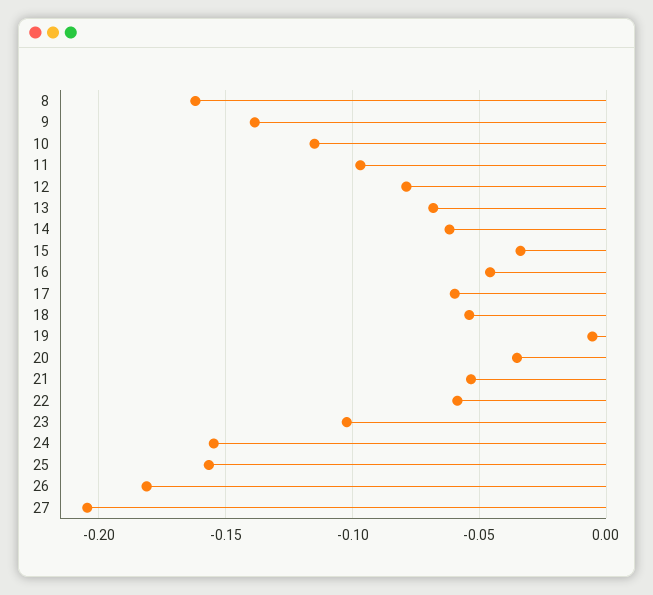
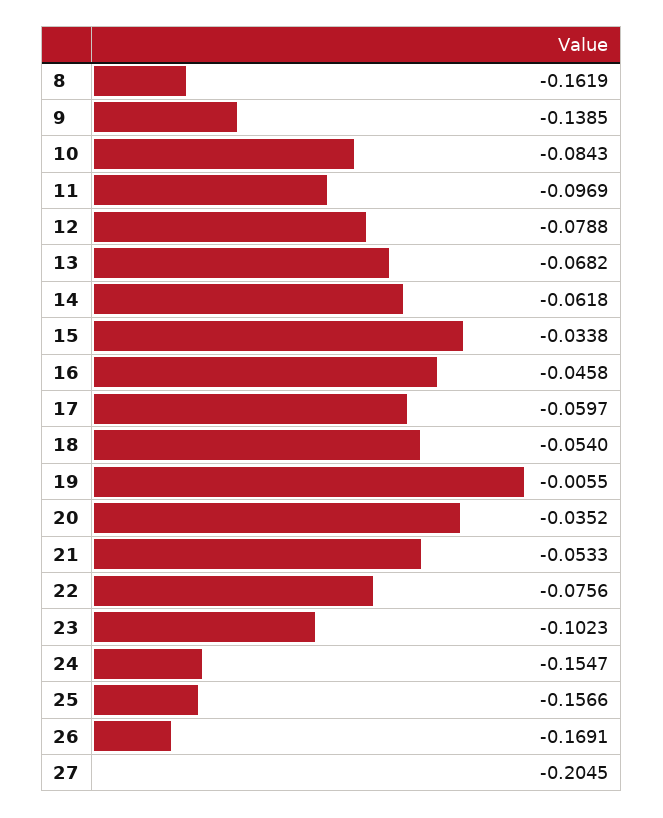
10: -0.115 -> -0.0843
22: -0.06 -> -0.0756
26: -0.18 -> -0.1691

